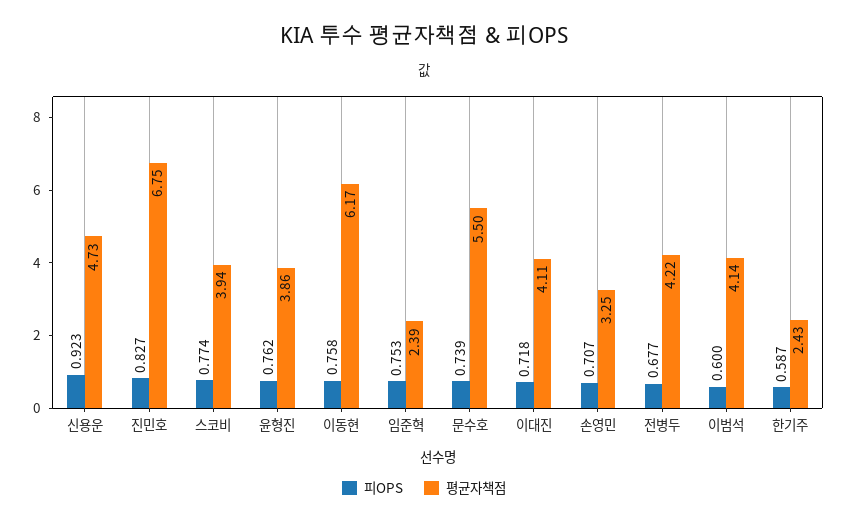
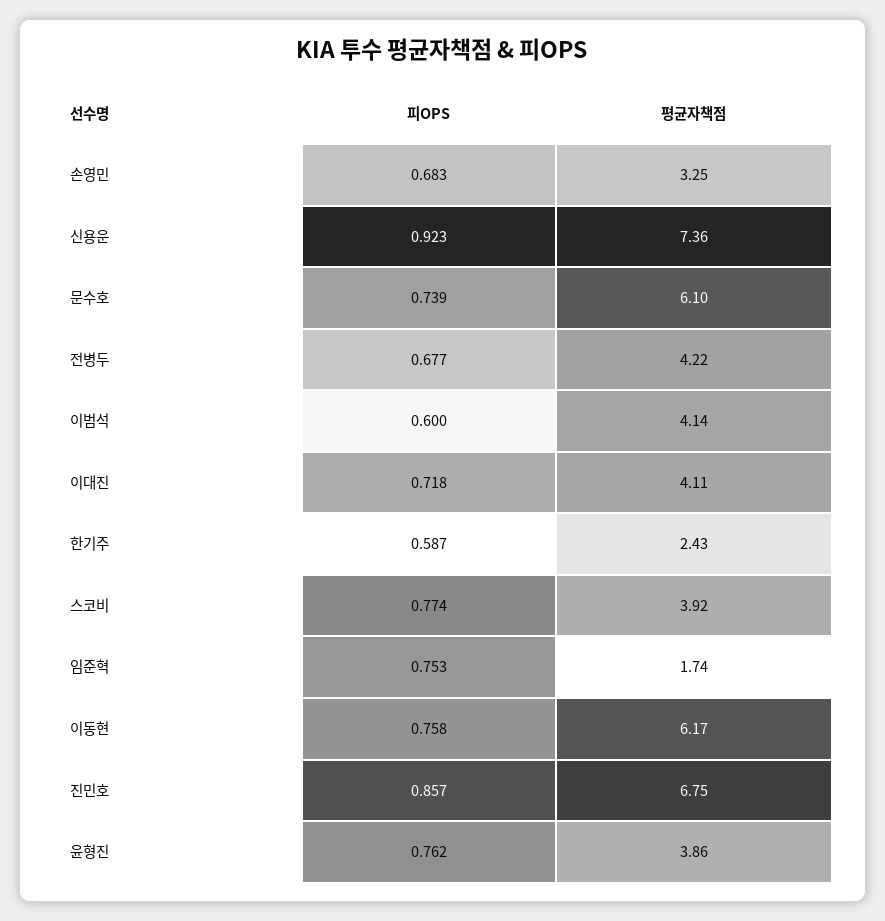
평균자책점, 신용운: 4.73 -> 7.36
피OPS, 진민호: 0.827 -> 0.857
평균자책점, 스코비: 3.94 -> 3.92
평균자책점, 임준혁: 2.39 -> 1.74
평균자책점, 문수호: 5.5 -> 6.1
피OPS, 손영민: 0.707 -> 0.683

